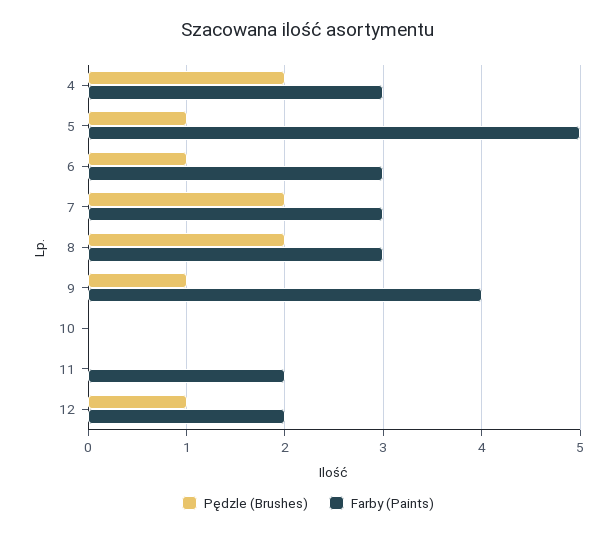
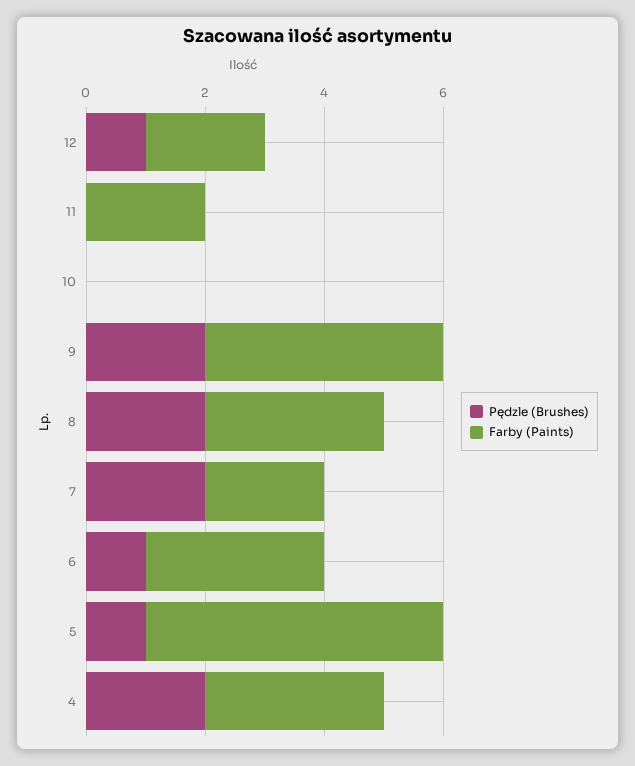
Farby (Paints), 7: 3 -> 2
Pędzle (Brushes), 9: 1 -> 2

